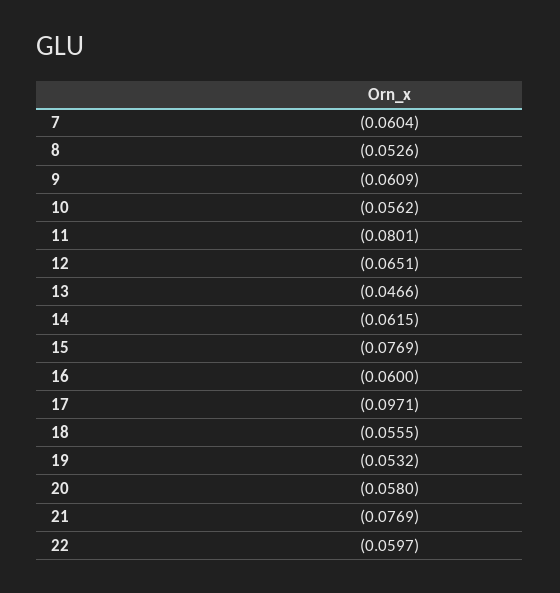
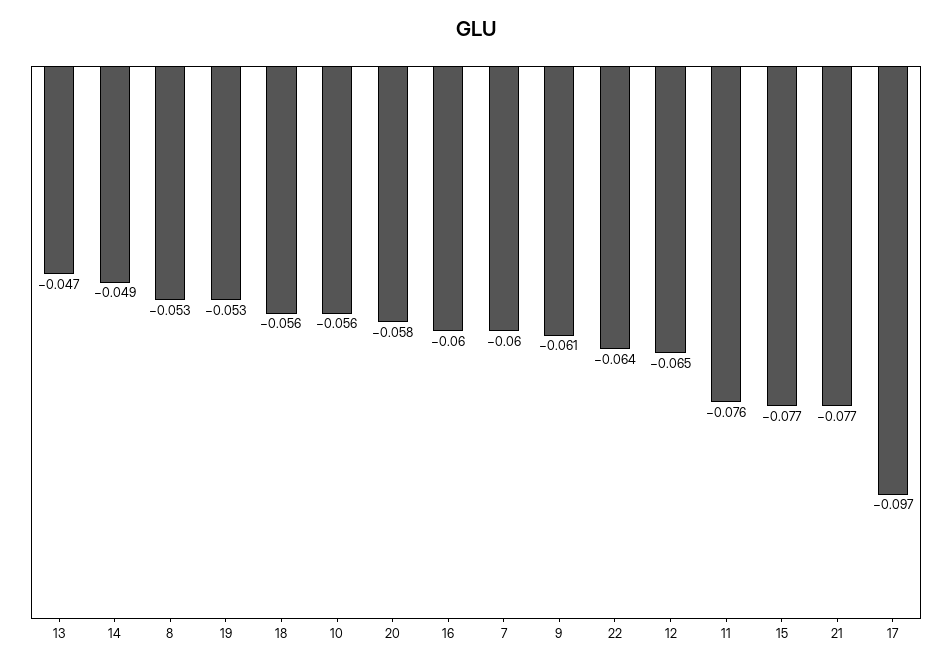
11: -0.0801 -> -0.076
14: -0.0615 -> -0.049
22: -0.0597 -> -0.064

